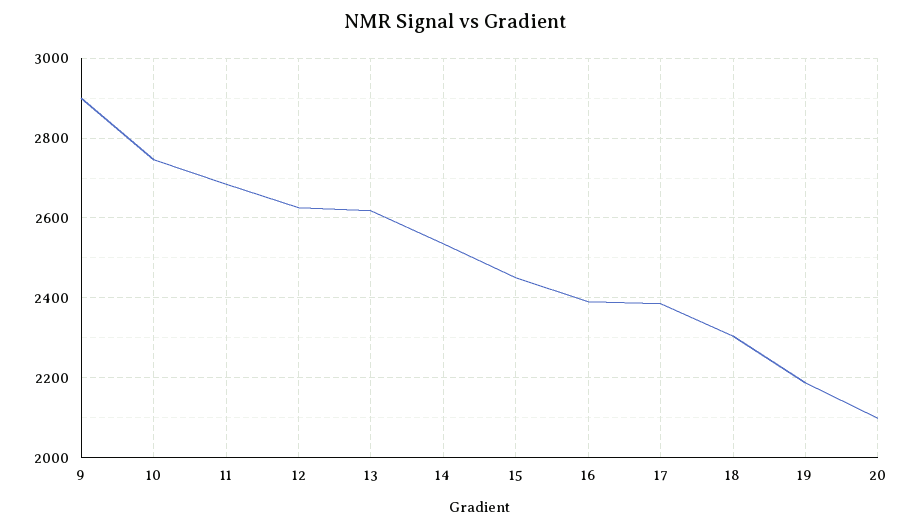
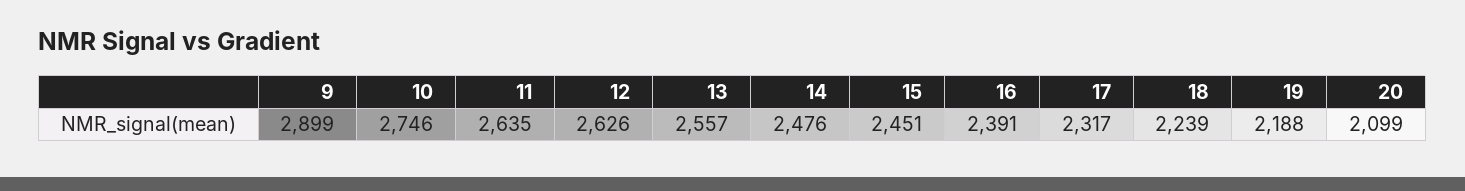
11: 2680 -> 2635
13: 2620 -> 2557
14: 2540 -> 2476
17: 2380 -> 2317
18: 2300 -> 2239

